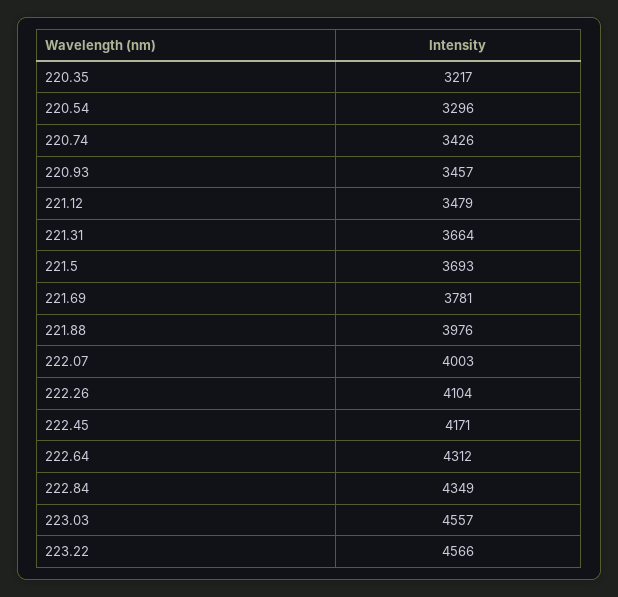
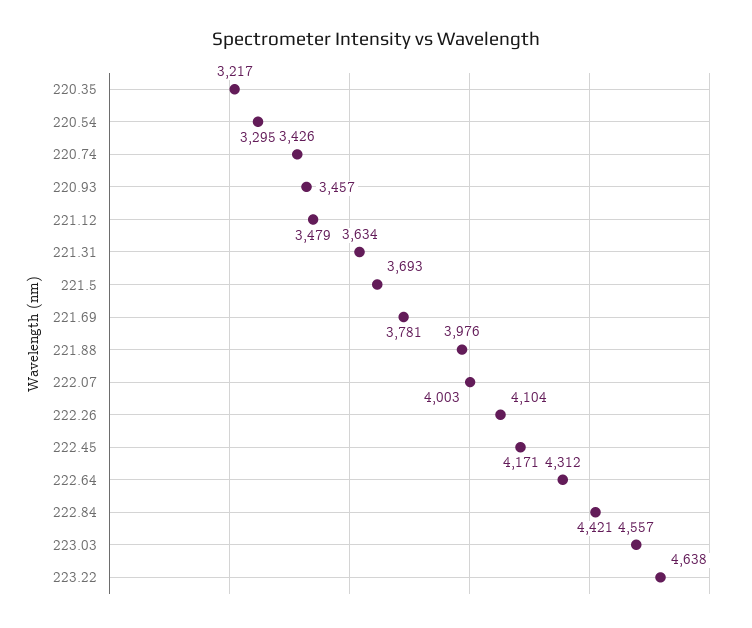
220.54: 3296 -> 3295
221.31: 3664 -> 3634
222.84: 4349 -> 4421
223.22: 4566 -> 4638

